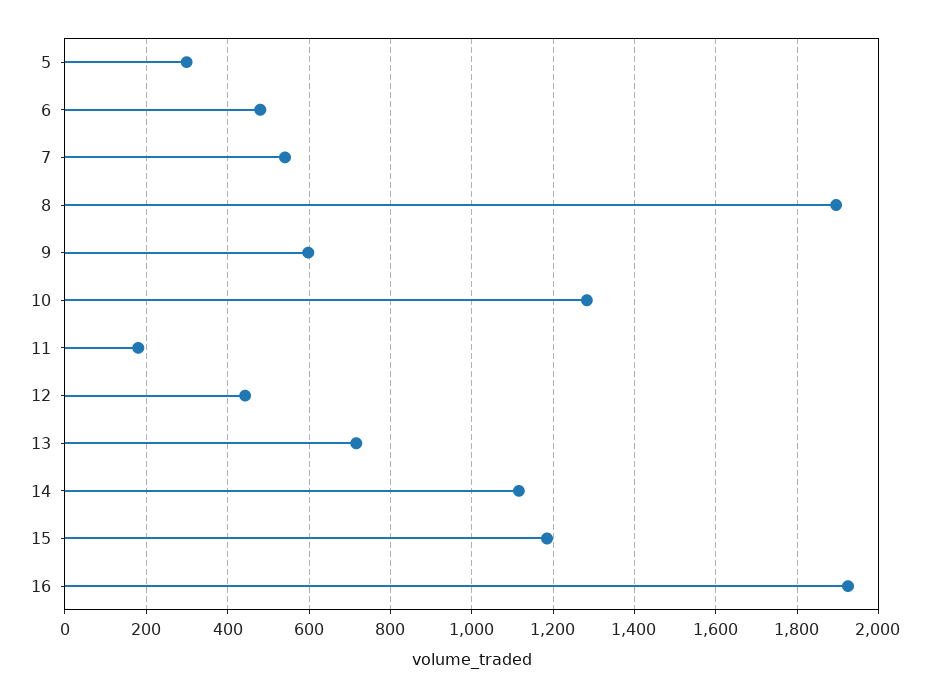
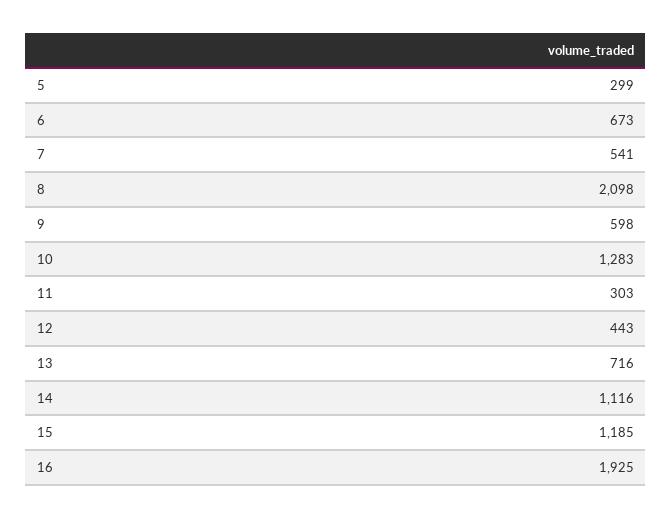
6: 480 -> 673
8: 1900 -> 2098
11: 180 -> 303

